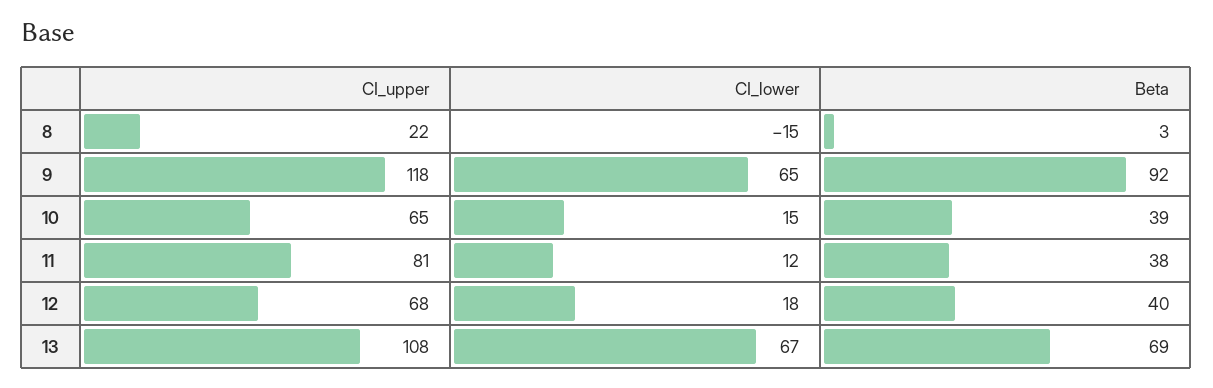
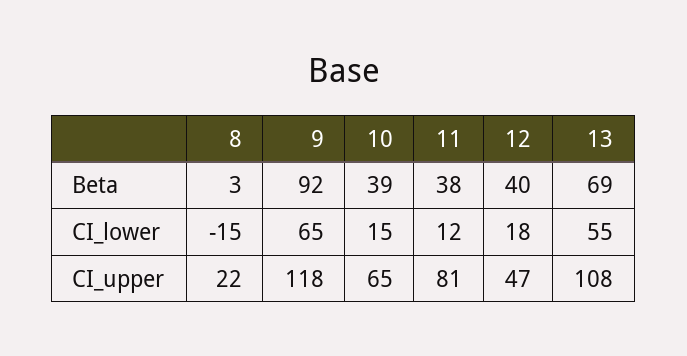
CI_upper, 12: 68 -> 47
CI_lower, 13: 67 -> 55

